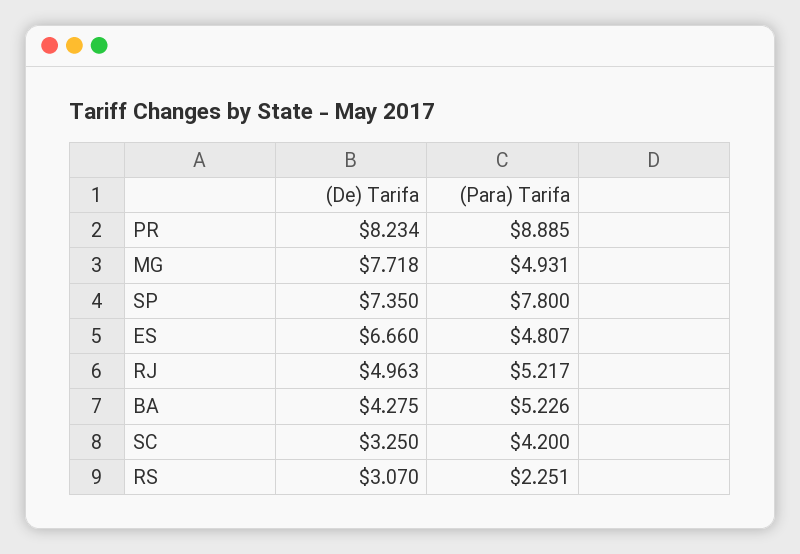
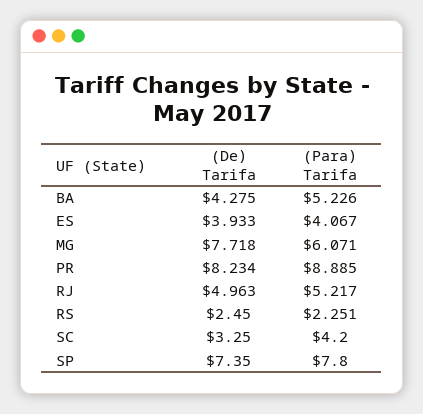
(Para) Tarifa, MG: 4.931 -> 6.071
(De) Tarifa, ES: 6.66 -> 3.933
(Para) Tarifa, ES: 4.807 -> 4.067
(De) Tarifa, RS: 3.07 -> 2.45

